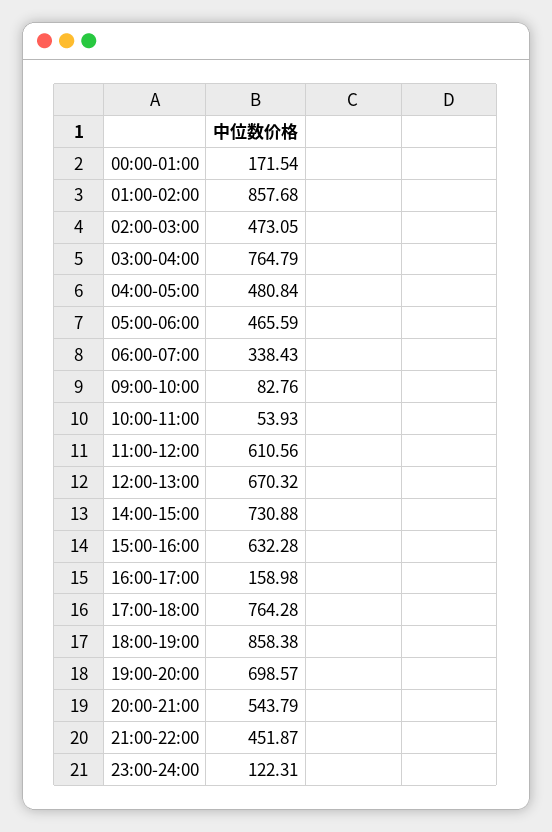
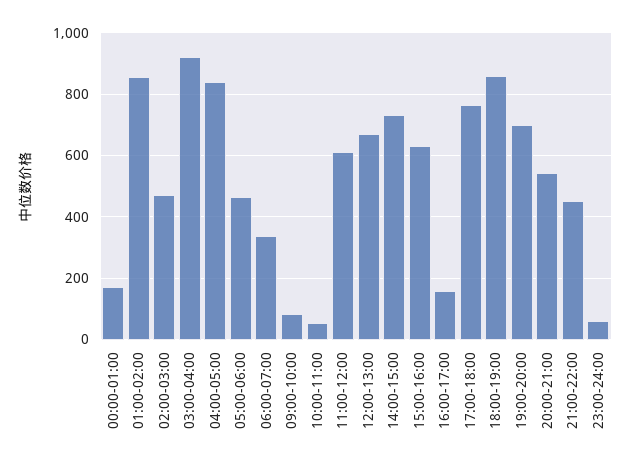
03:00-04:00: 764.79 -> 920
04:00-05:00: 480.84 -> 840
23:00-24:00: 122.31 -> 60

